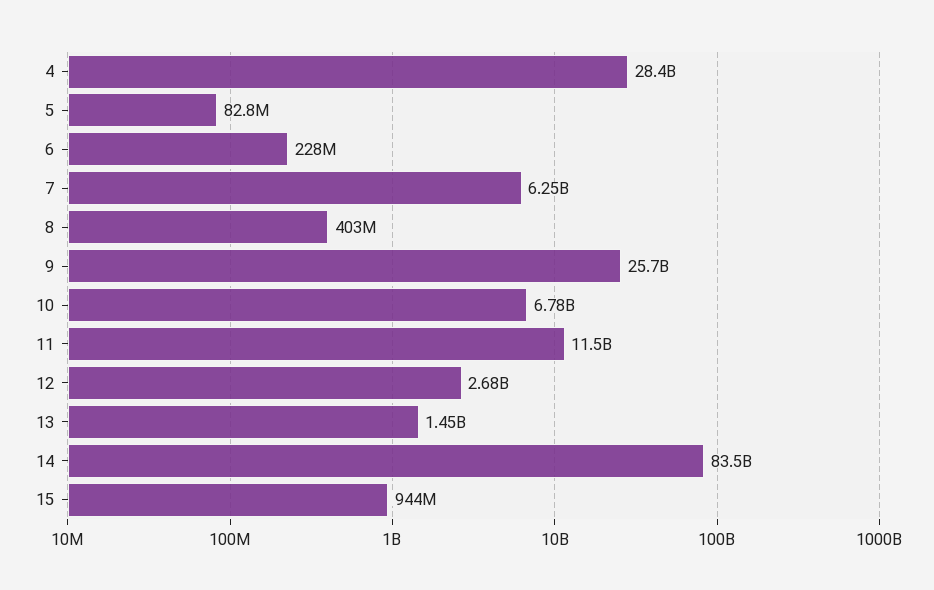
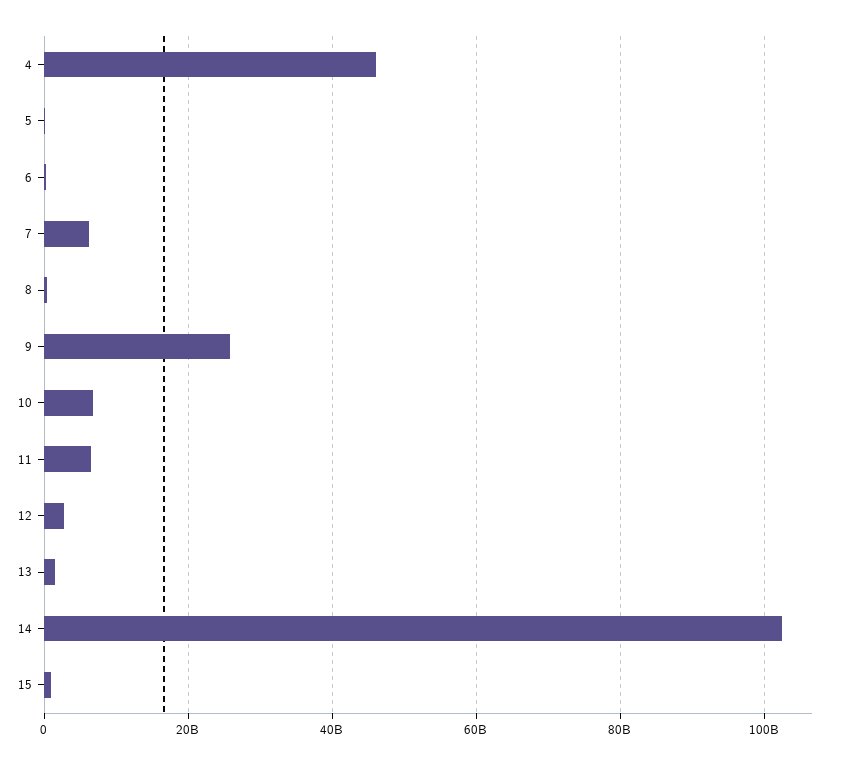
4: 28400000000 -> 46000000000
11: 11500000000 -> 6000000000
14: 83500000000 -> 102000000000

